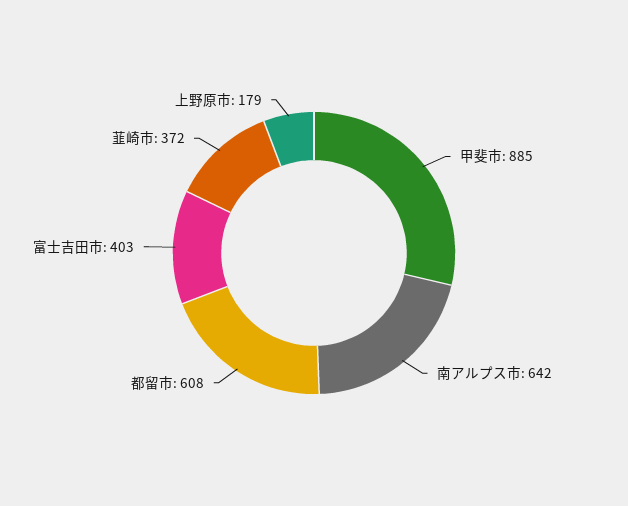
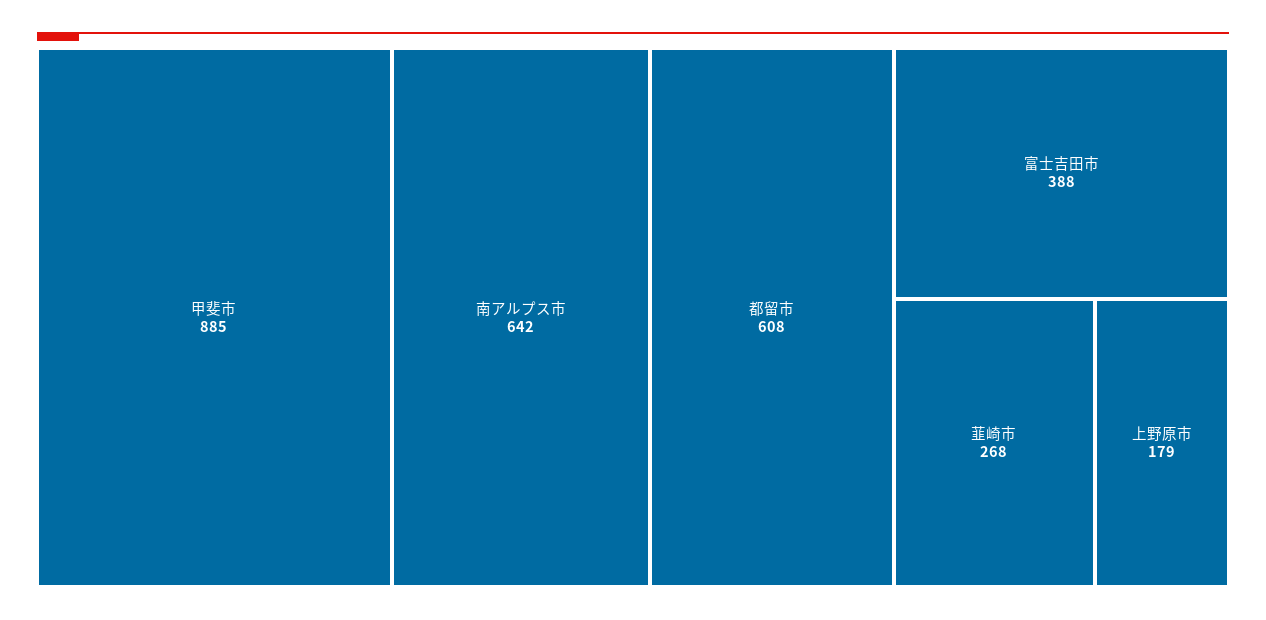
富士吉田市: 403 -> 388
韮崎市: 372 -> 268

